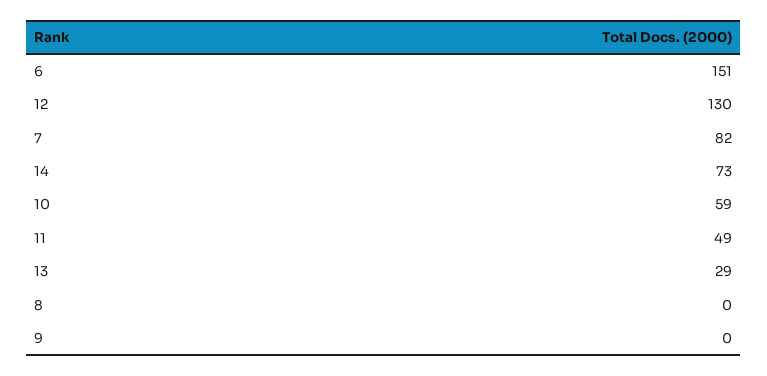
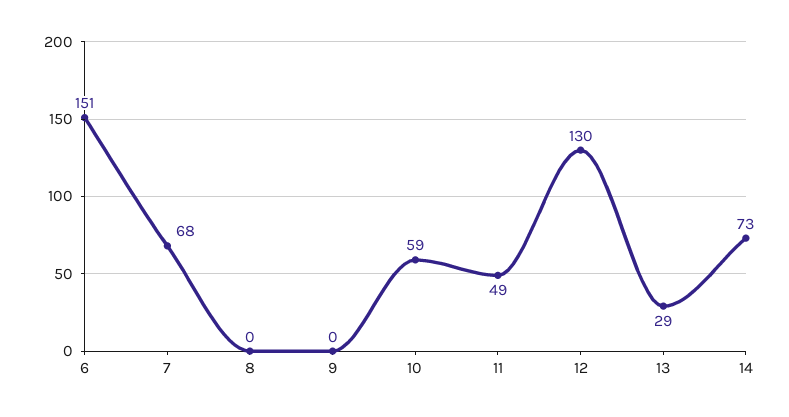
7: 82 -> 68

